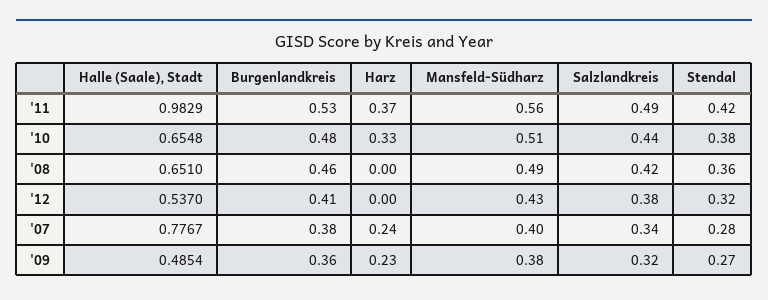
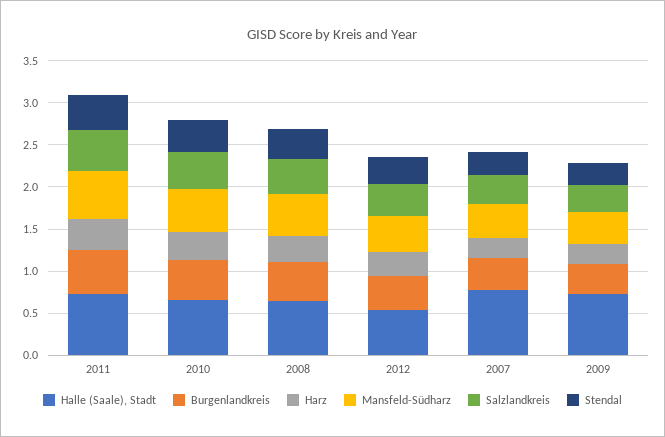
Halle (Saale), Stadt, '11: 0.9829 -> 0.7
Harz, '08: 0 -> 0.3
Harz, '12: 0 -> 0.3
Halle (Saale), Stadt, '09: 0.4854 -> 0.7

